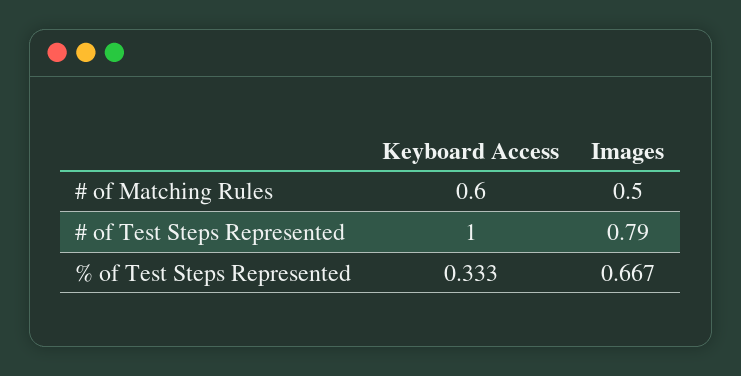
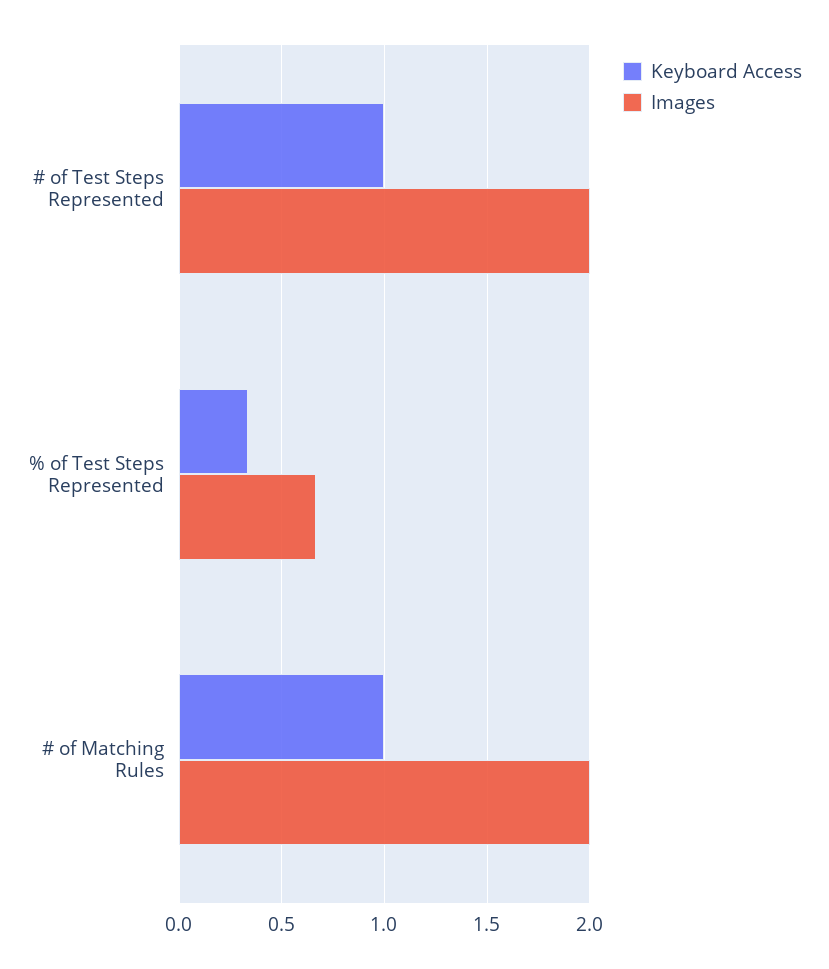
Keyboard Access, # of Matching Rules: 0.6 -> 1
Images, # of Matching Rules: 0.5 -> 2
Images, # of Test Steps Represented: 0.79 -> 2

